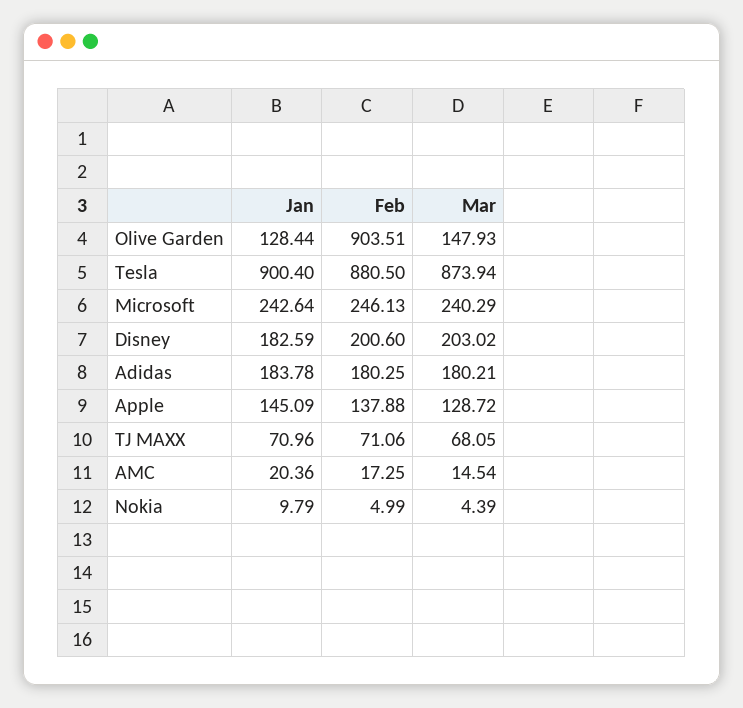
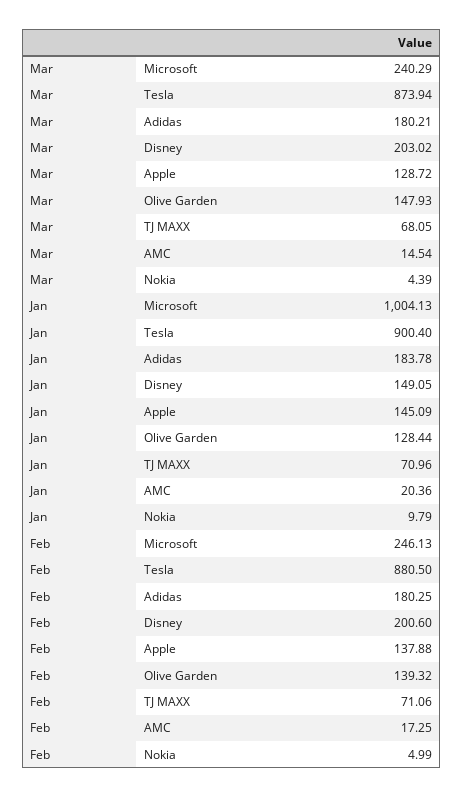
Feb, Olive Garden: 903.51 -> 139.32
Jan, Microsoft: 242.64 -> 1004.13
Jan, Disney: 182.59 -> 149.05

